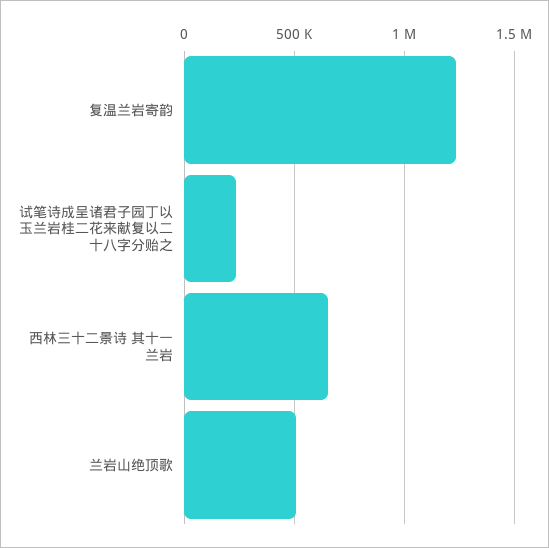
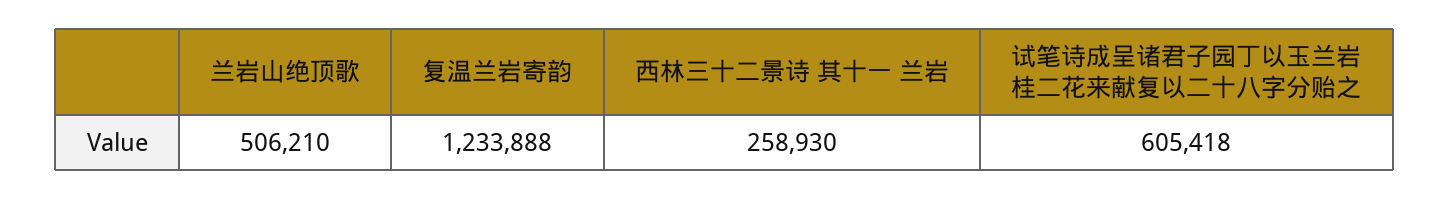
试笔诗成呈诸君子园丁以玉兰岩桂二花来献复以二十八字分贻之: 250000 -> 605418
西林三十二景诗 其十一 兰岩: 650000 -> 258930

